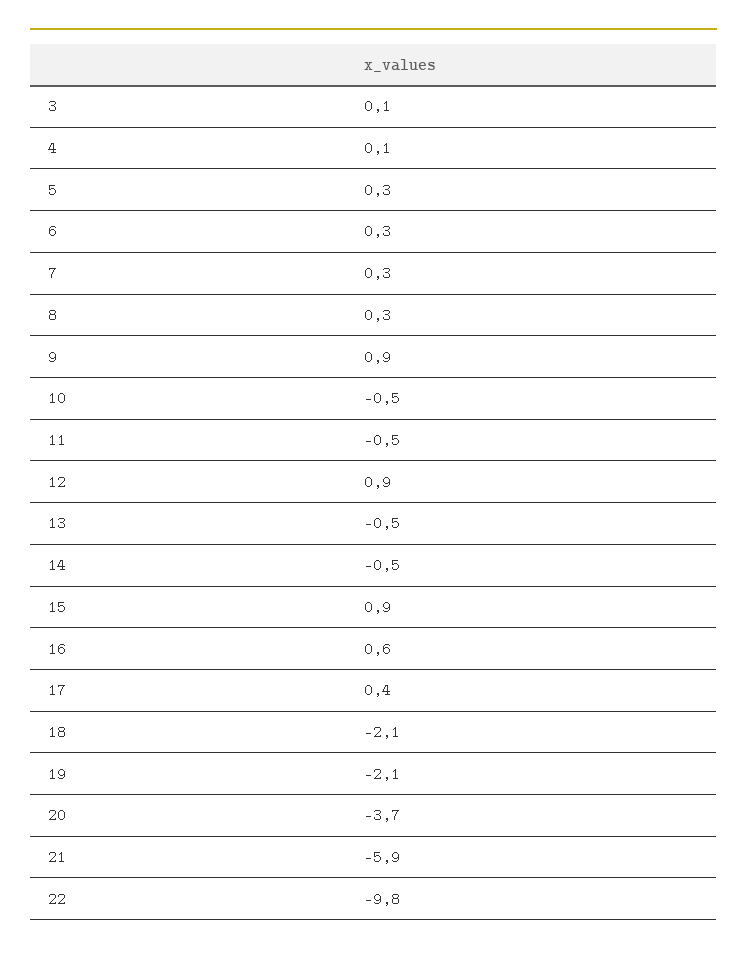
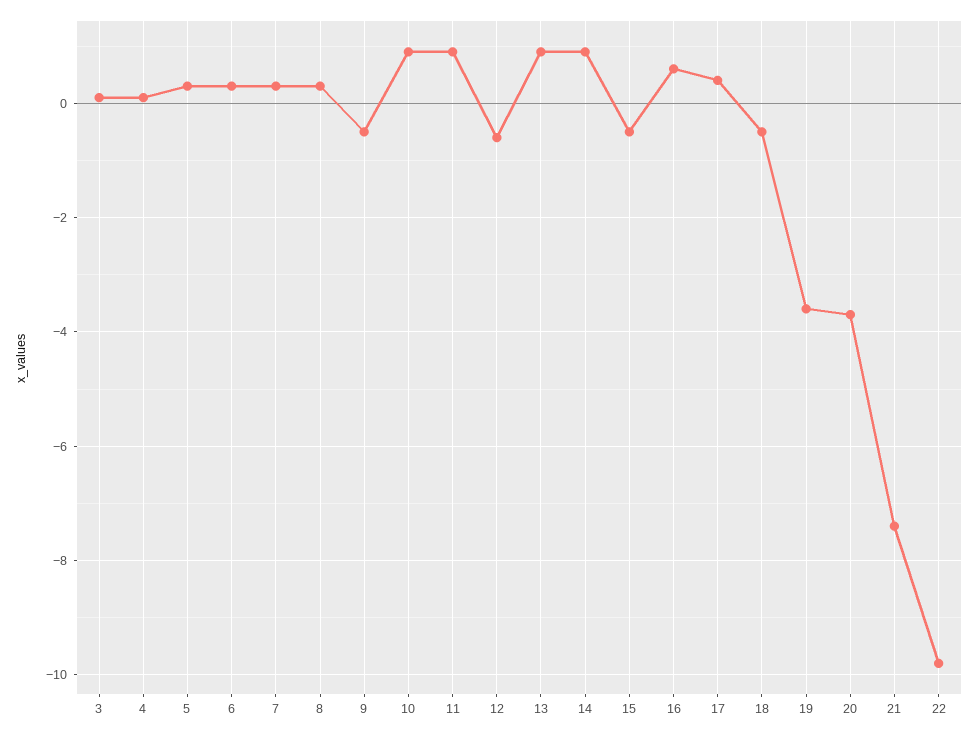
9: 0.9 -> -0.5
10: -0.5 -> 1
11: -0.5 -> 1
12: 0.9 -> -0.5
13: -0.5 -> 1
14: -0.5 -> 1
15: 0.9 -> -0.5
18: -2.1 -> -0.5
19: -2.1 -> -3.5
21: -5.9 -> -7.5

